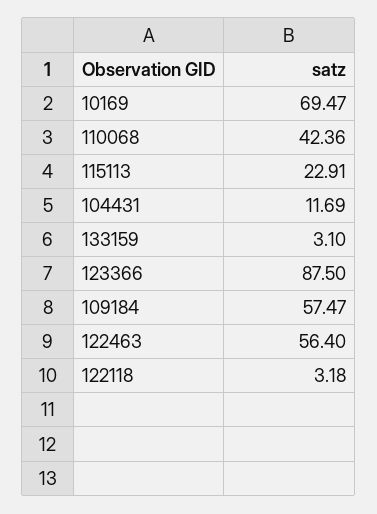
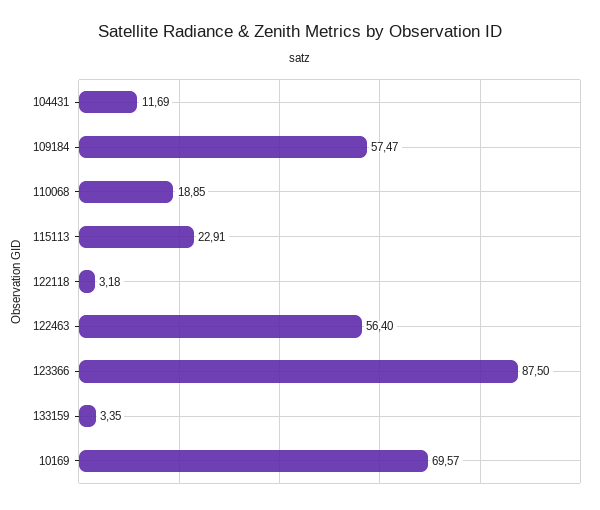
10169: 69.47 -> 69.57
110068: 42.36 -> 18.85
133159: 3.1 -> 3.35

